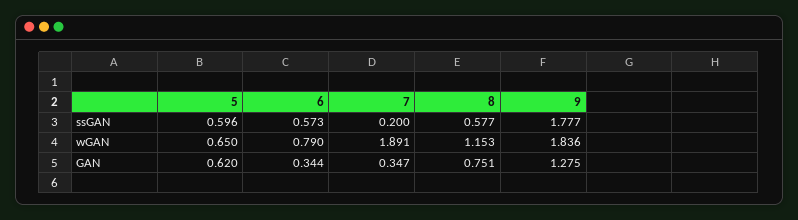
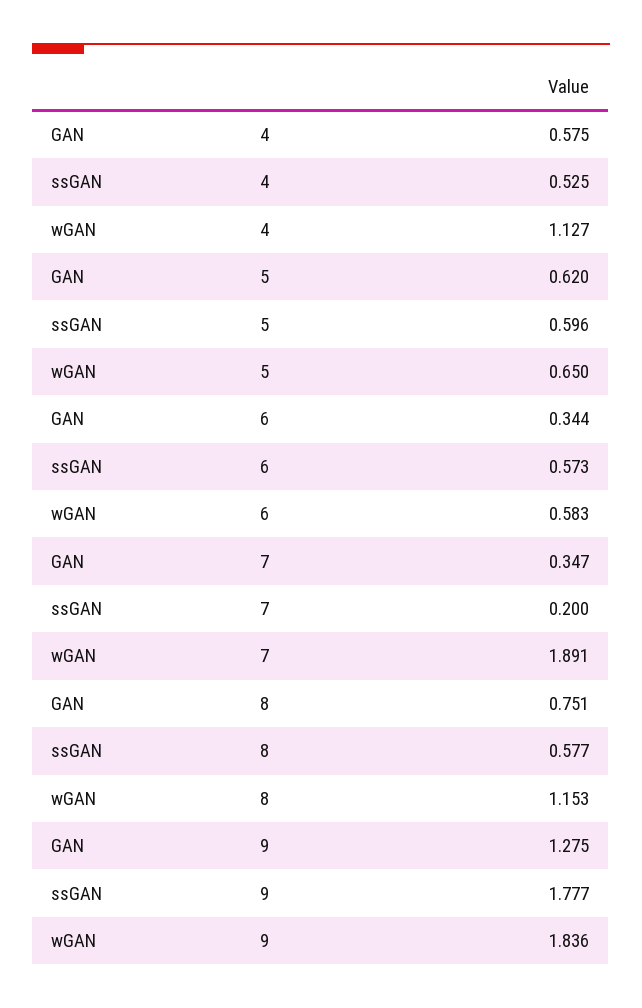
6, wGAN: 0.79 -> 0.583
4, GAN: none -> 0.575
4, ssGAN: none -> 0.525
4, wGAN: none -> 1.127

